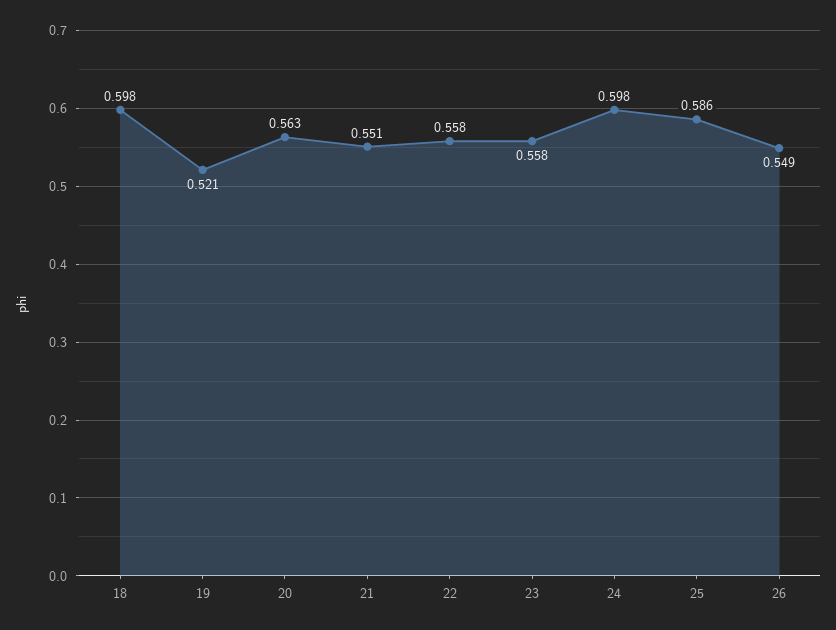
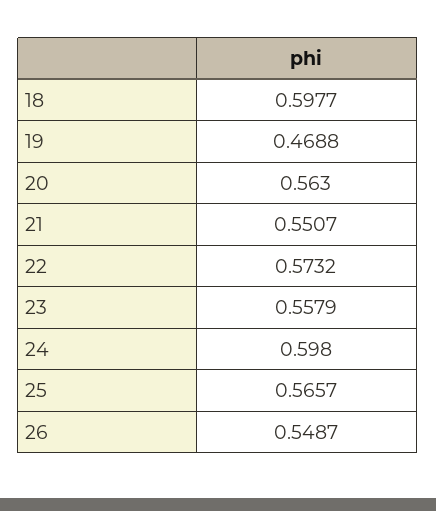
19: 0.521 -> 0.4688
22: 0.558 -> 0.5732
25: 0.586 -> 0.5657

